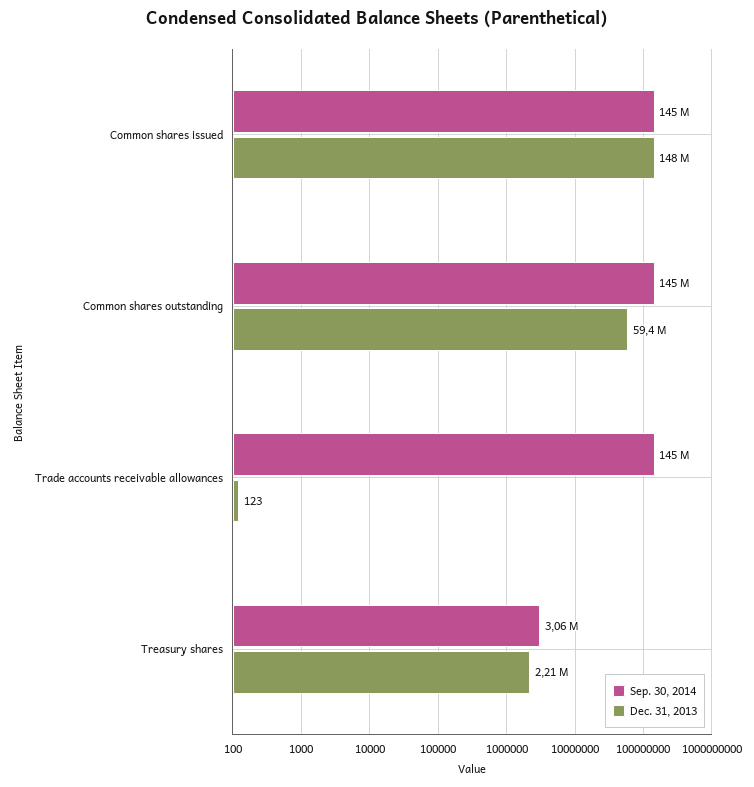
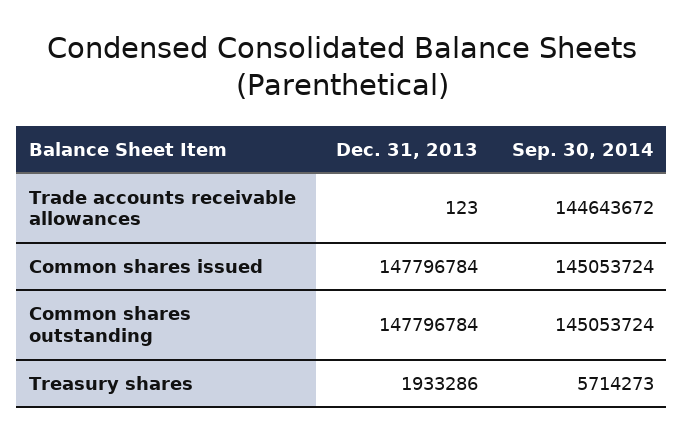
Dec. 31, 2013, Common shares outstanding: 59400000 -> 147796784
Sep. 30, 2014, Treasury shares: 3060000 -> 5714273
Dec. 31, 2013, Treasury shares: 2210000 -> 1933286

